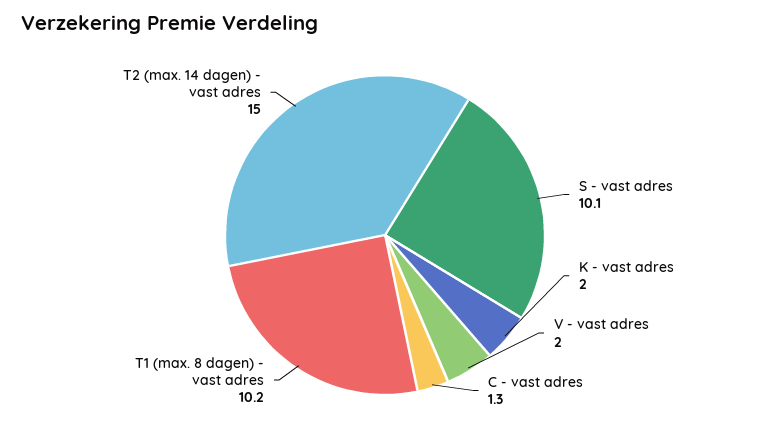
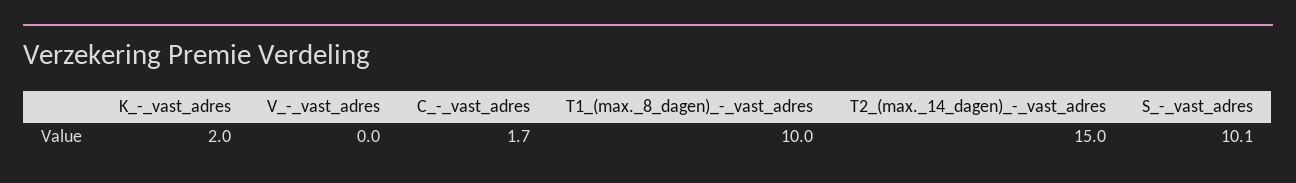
V - vast adres: 2 -> 0
C - vast adres: 1.3 -> 1.7
T1 (max. 8 dagen) - vast adres: 10.2 -> 10

